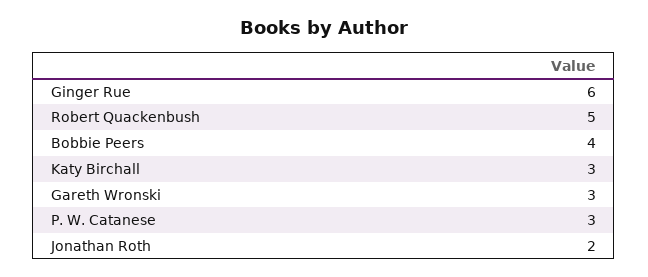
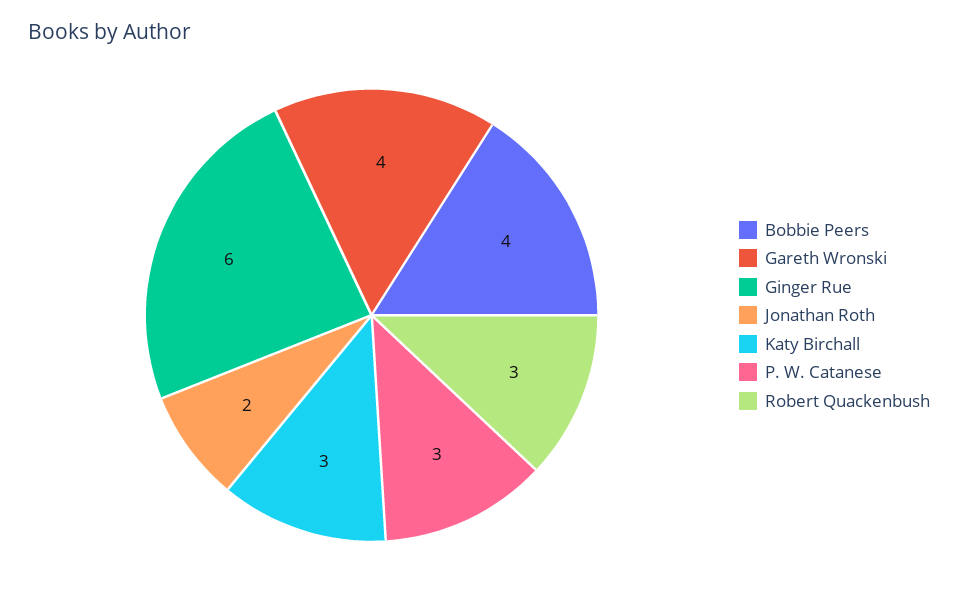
Robert Quackenbush: 5 -> 3
Gareth Wronski: 3 -> 4

